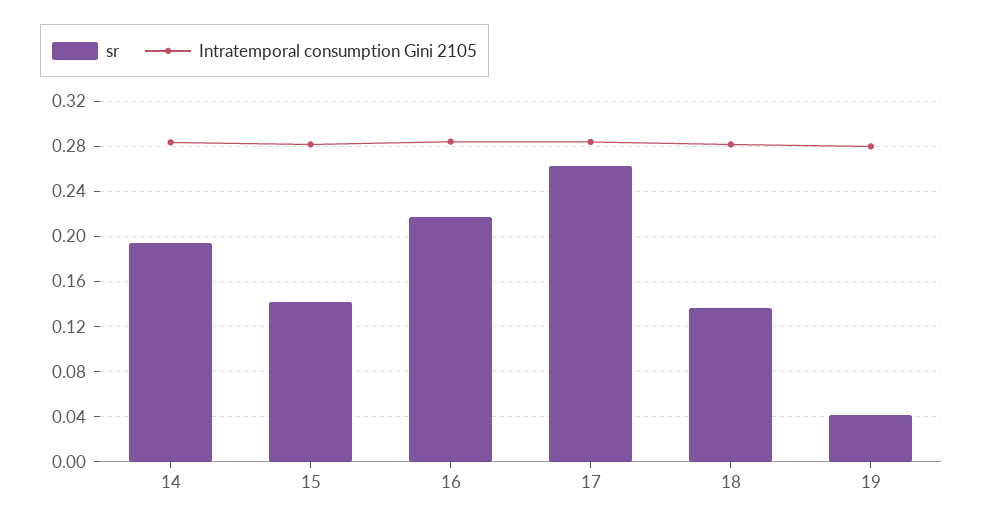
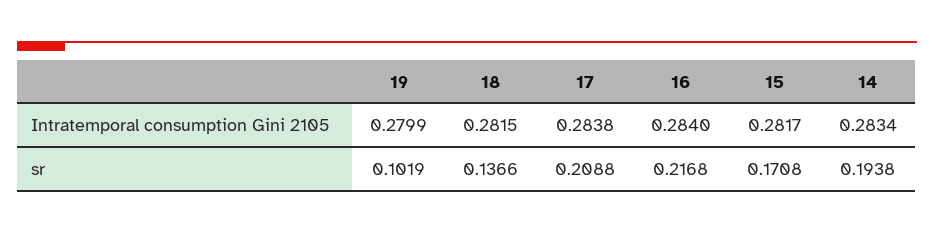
sr, 15: 0.14 -> 0.1708
sr, 17: 0.26 -> 0.2088
sr, 19: 0.04 -> 0.1019

